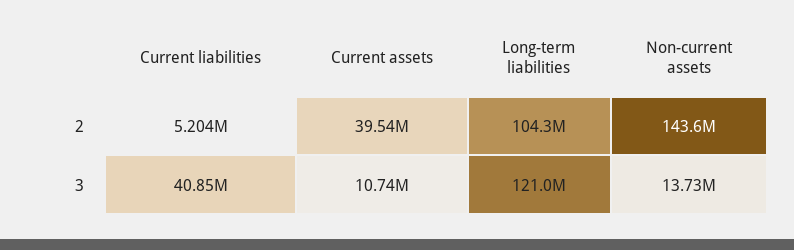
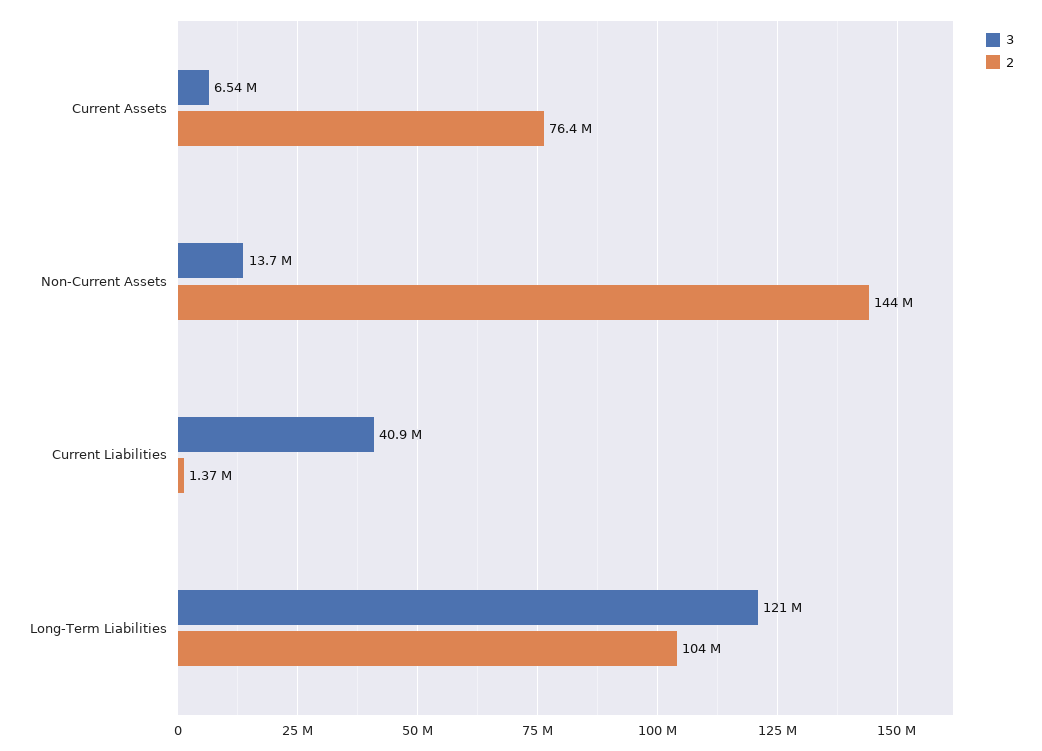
2, Current liabilities: 5204000 -> 1370000
2, Current assets: 39540000 -> 76400000
3, Current assets: 10740000 -> 6540000

